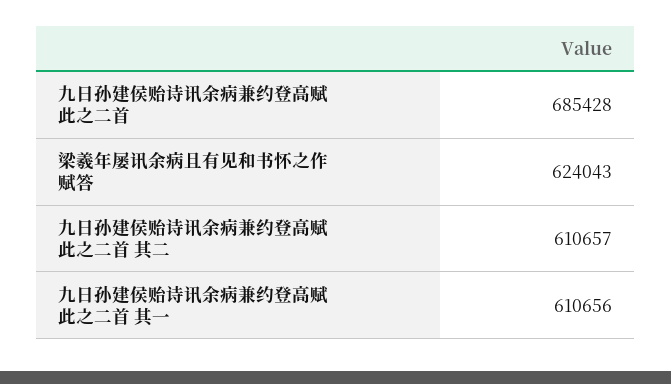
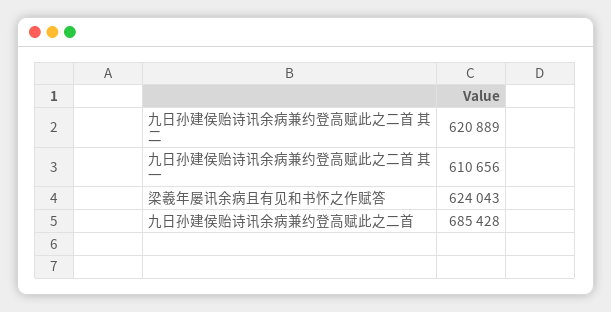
九日孙建侯贻诗讯余病兼约登高赋此之二首 其二: 610657 -> 620889

